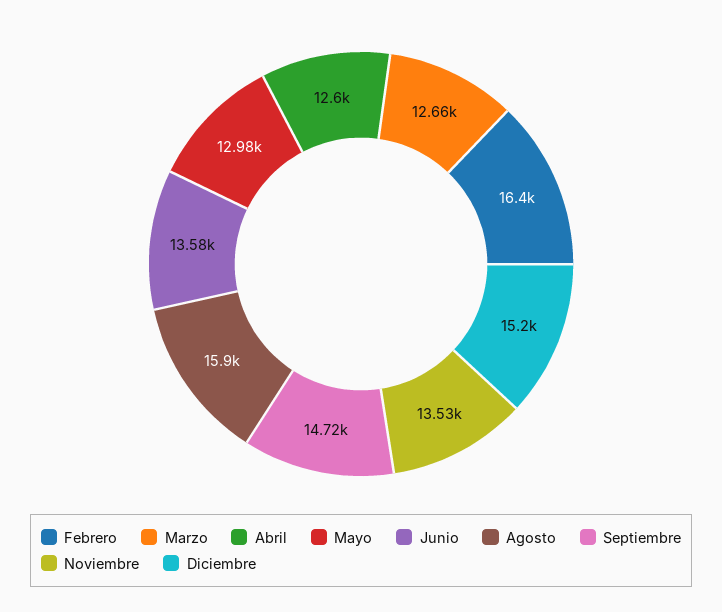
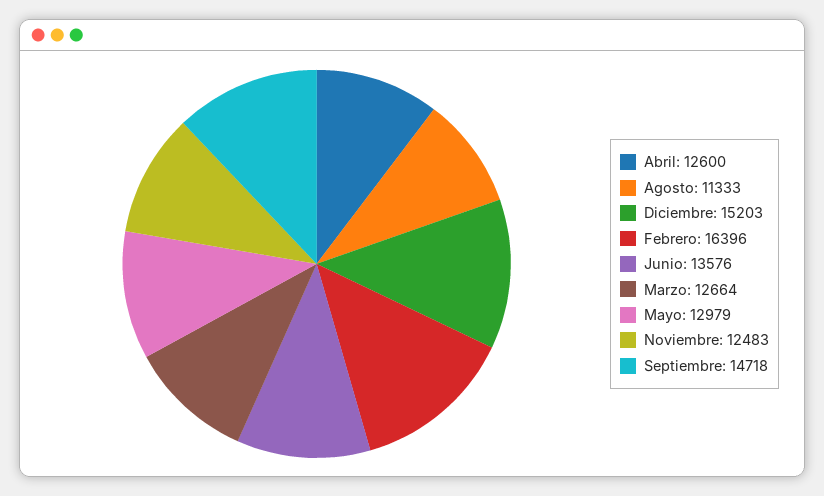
Agosto: 15900 -> 11333
Noviembre: 13530 -> 12483

